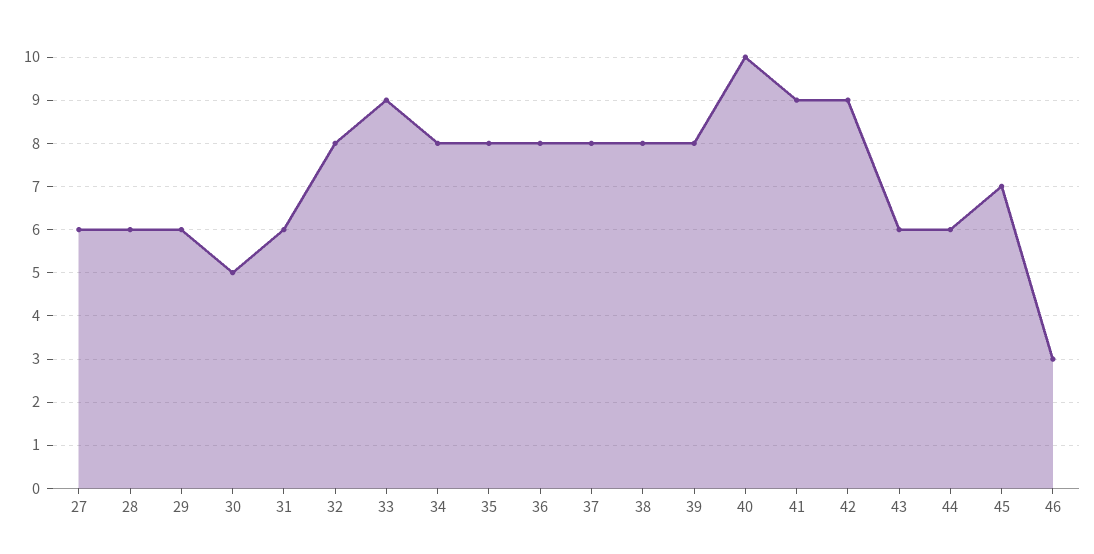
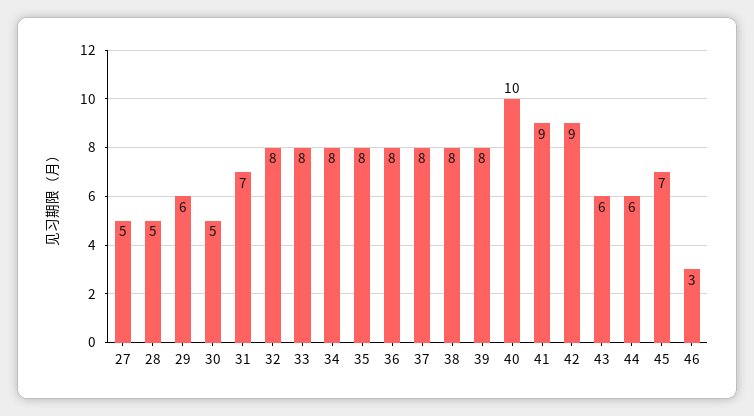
27: 6 -> 5
28: 6 -> 5
31: 6 -> 7
33: 9 -> 8

